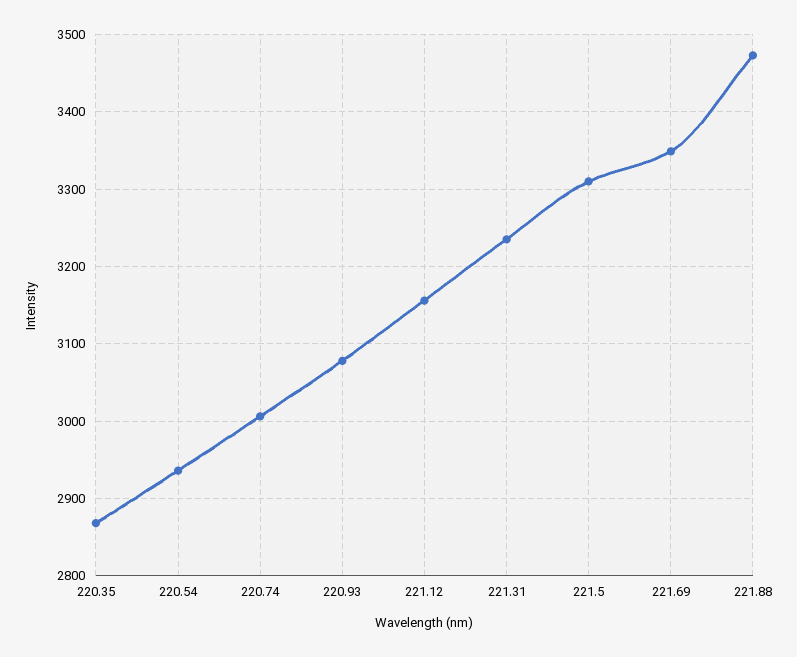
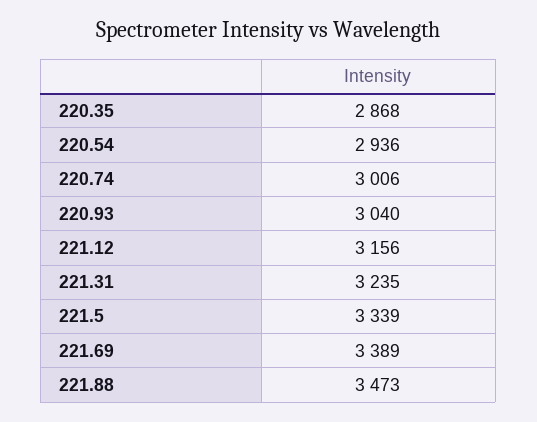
220.93: 3080 -> 3040
221.5: 3310 -> 3339
221.69: 3350 -> 3389

